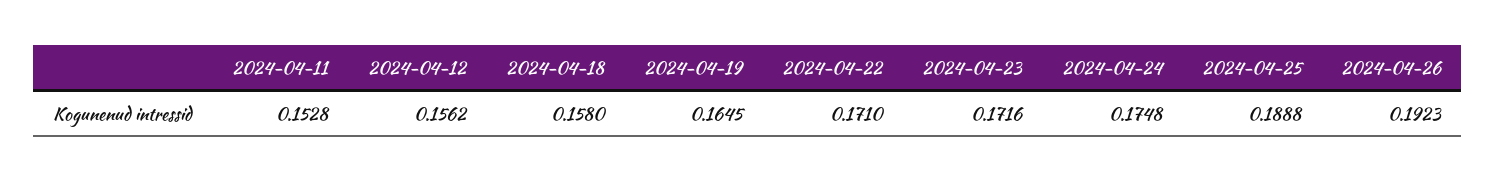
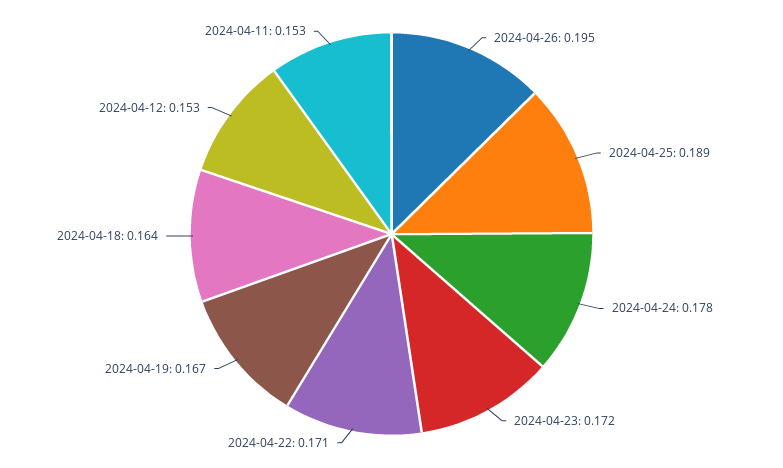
2024-04-12: 0.1562 -> 0.153
2024-04-18: 0.158 -> 0.164
2024-04-19: 0.1645 -> 0.167
2024-04-24: 0.1748 -> 0.178
2024-04-26: 0.1923 -> 0.195

